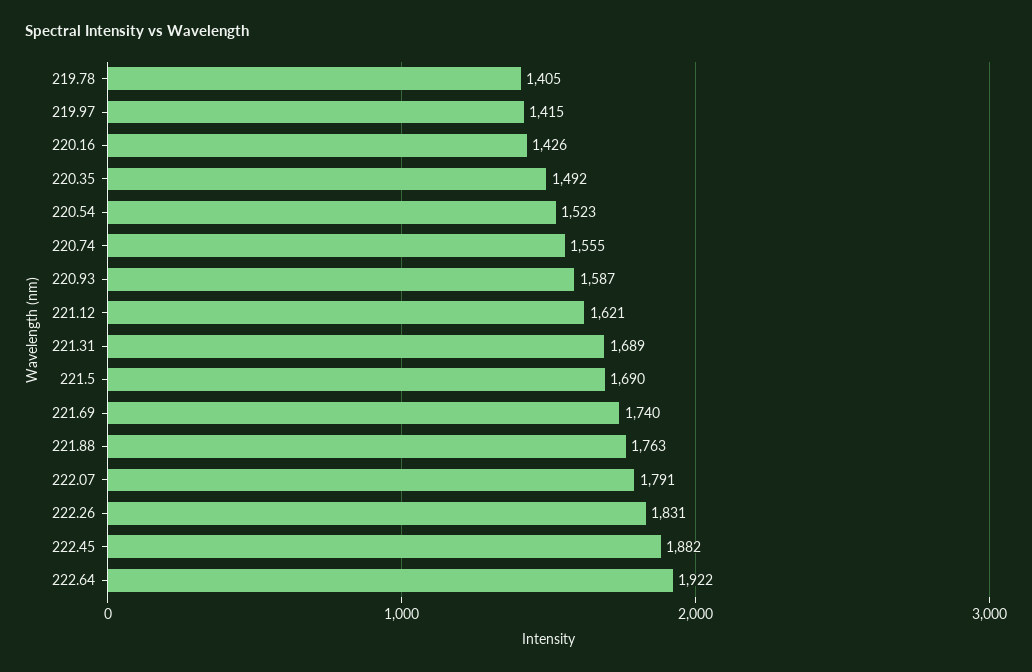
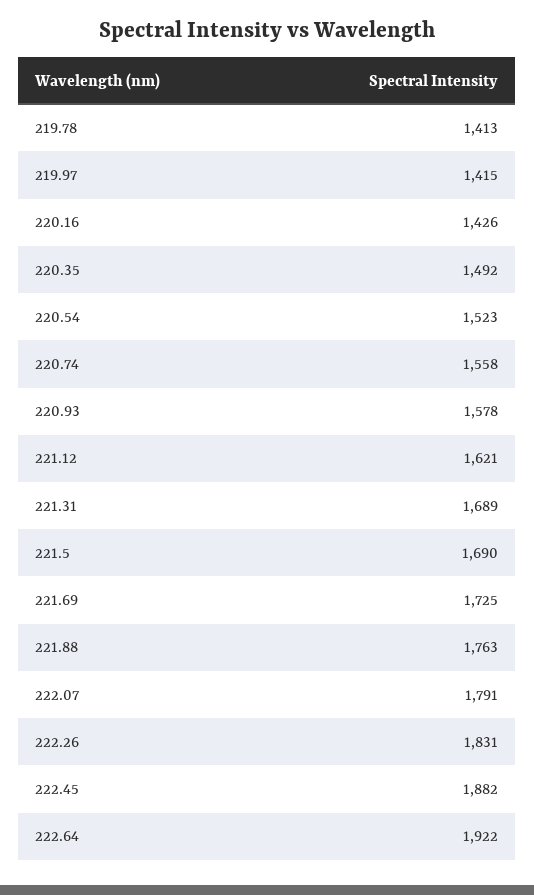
219.78: 1405 -> 1413
220.74: 1555 -> 1558
220.93: 1587 -> 1578
221.69: 1740 -> 1725

